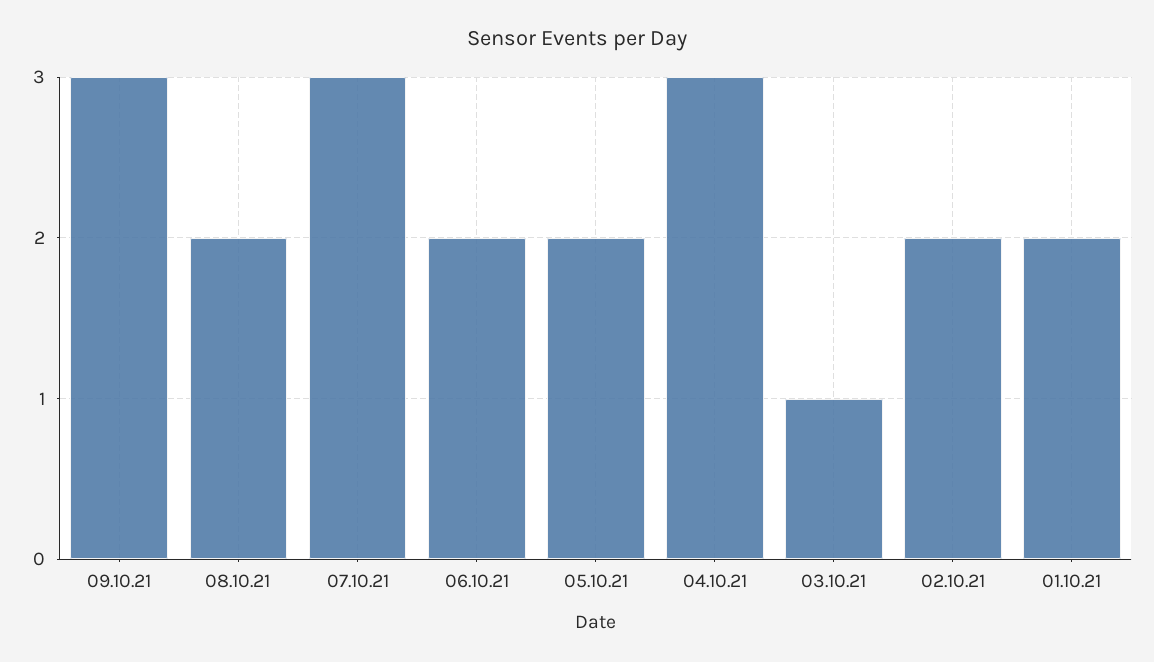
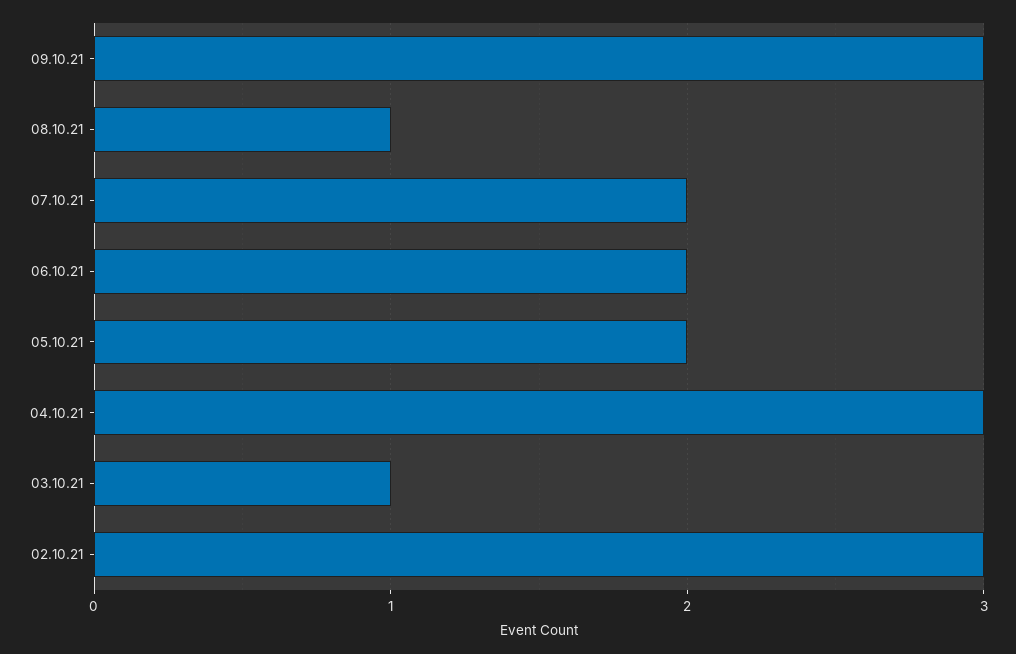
08.10.21: 2 -> 1
07.10.21: 3 -> 2
02.10.21: 2 -> 3
01.10.21: 2 -> none

